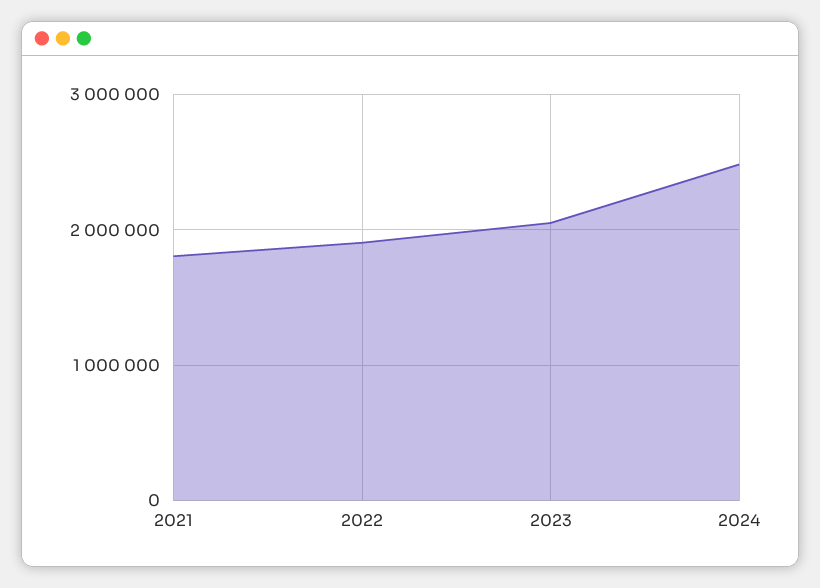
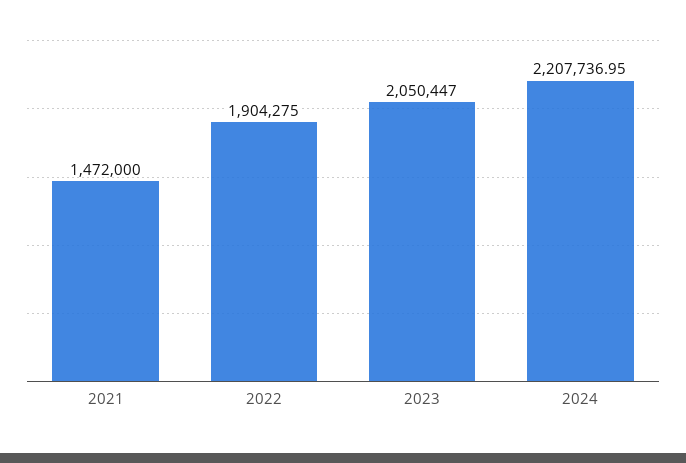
2021: 1800000 -> 1472000
2024: 2500000 -> 2207736.95

